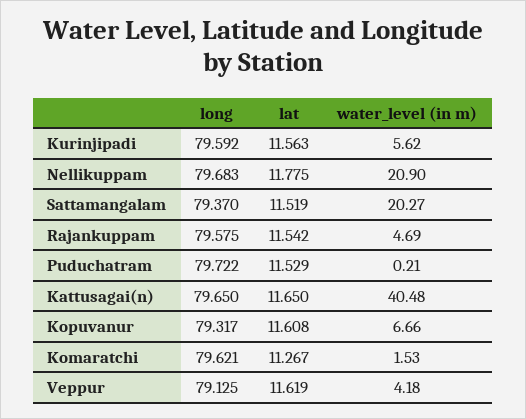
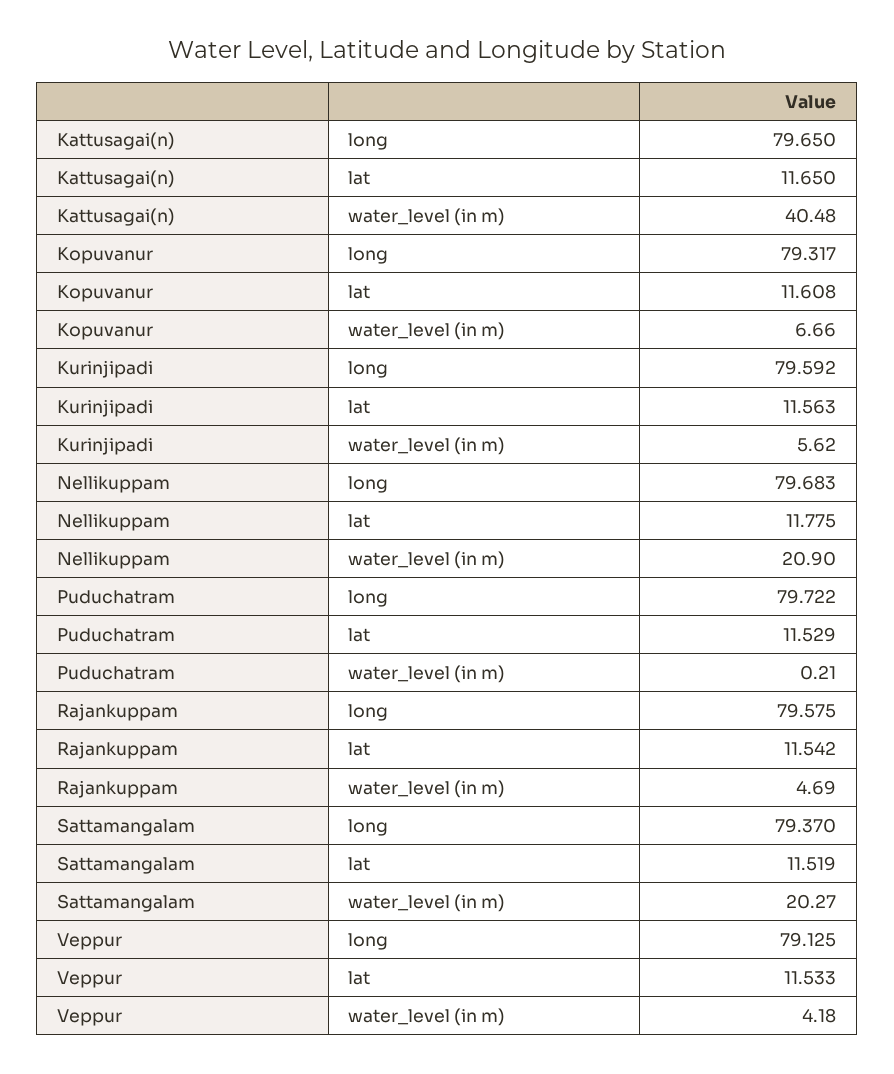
long, Komaratchi: 79.621 -> none
lat, Komaratchi: 11.267 -> none
water_level (in m), Komaratchi: 1.53 -> none
lat, Veppur: 11.619 -> 11.533

